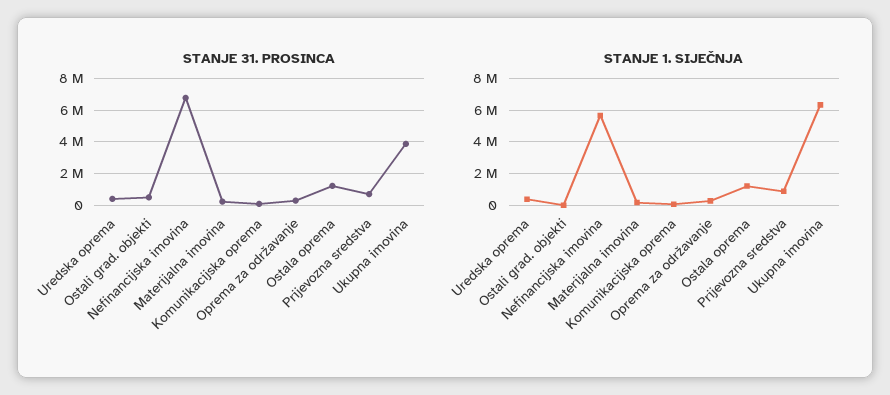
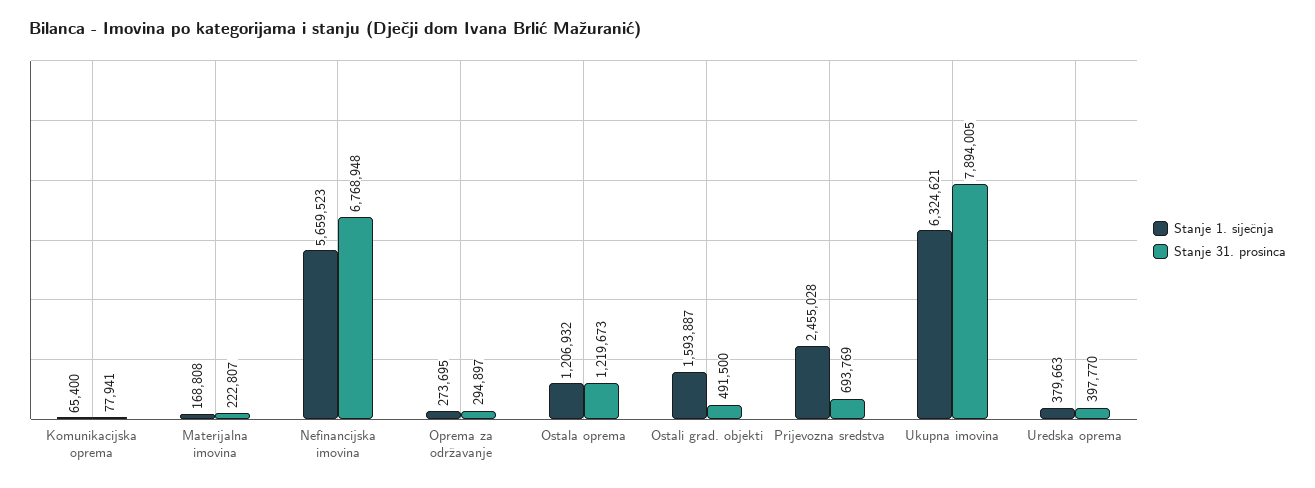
STANJE 31. PROSINCA, Ukupna imovina: 4000000 -> 7894005
STANJE 1. SIJEČNJA, Ostali grad. objekti: 0 -> 1593887
STANJE 1. SIJEČNJA, Prijevozna sredstva: 1000000 -> 2455028

